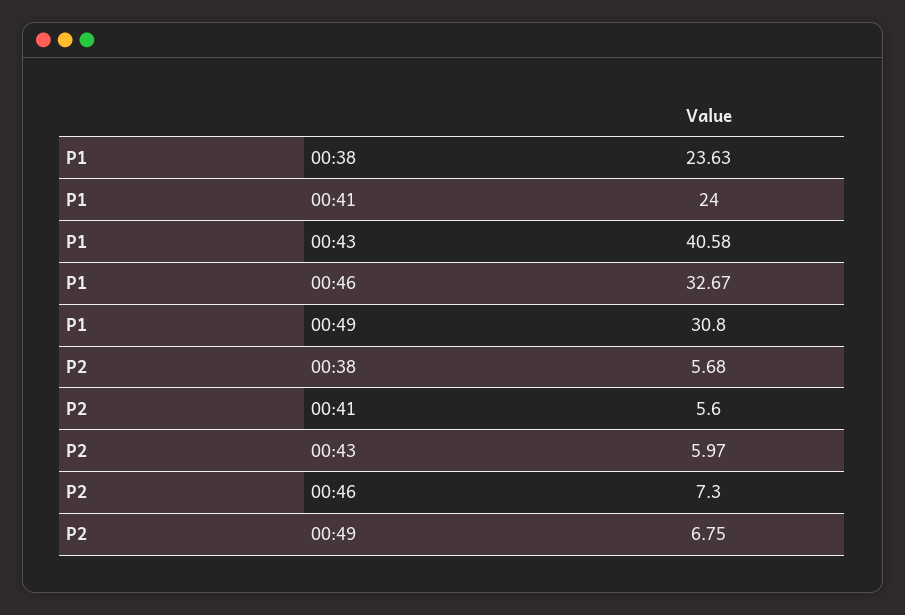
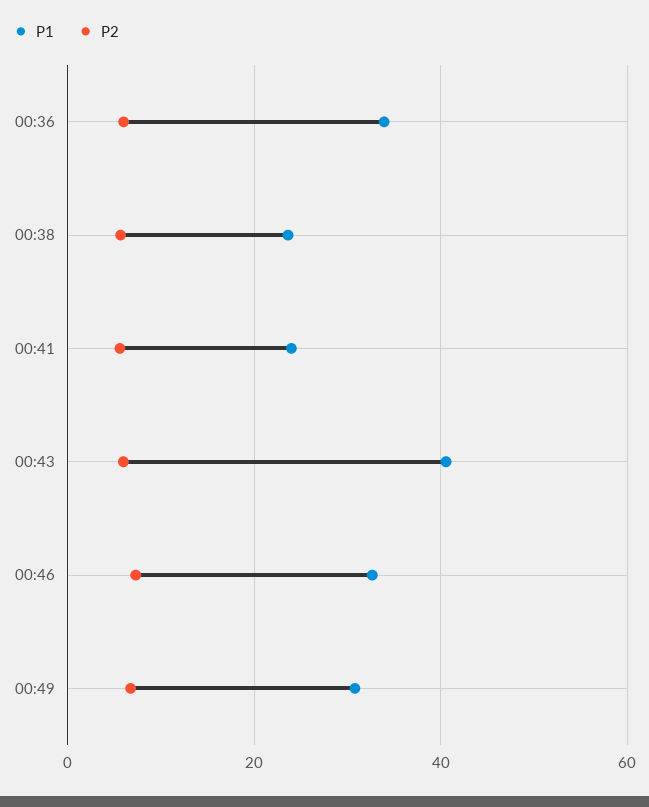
P1, 00:36: none -> 34
P2, 00:36: none -> 6

